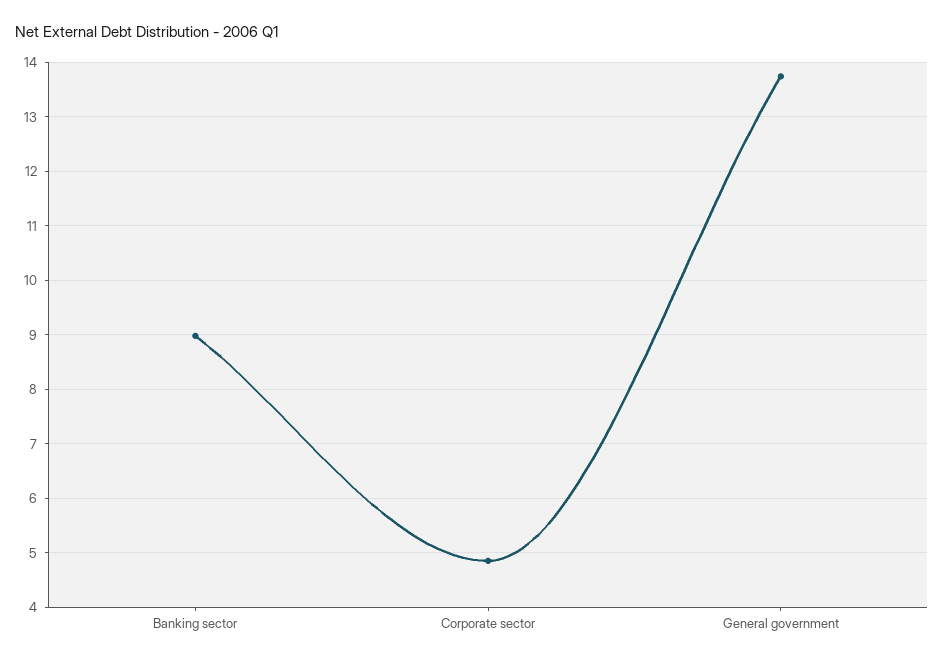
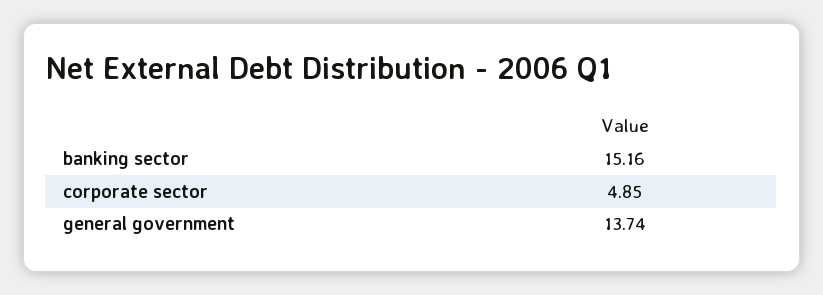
Banking sector: 9 -> 15.16

